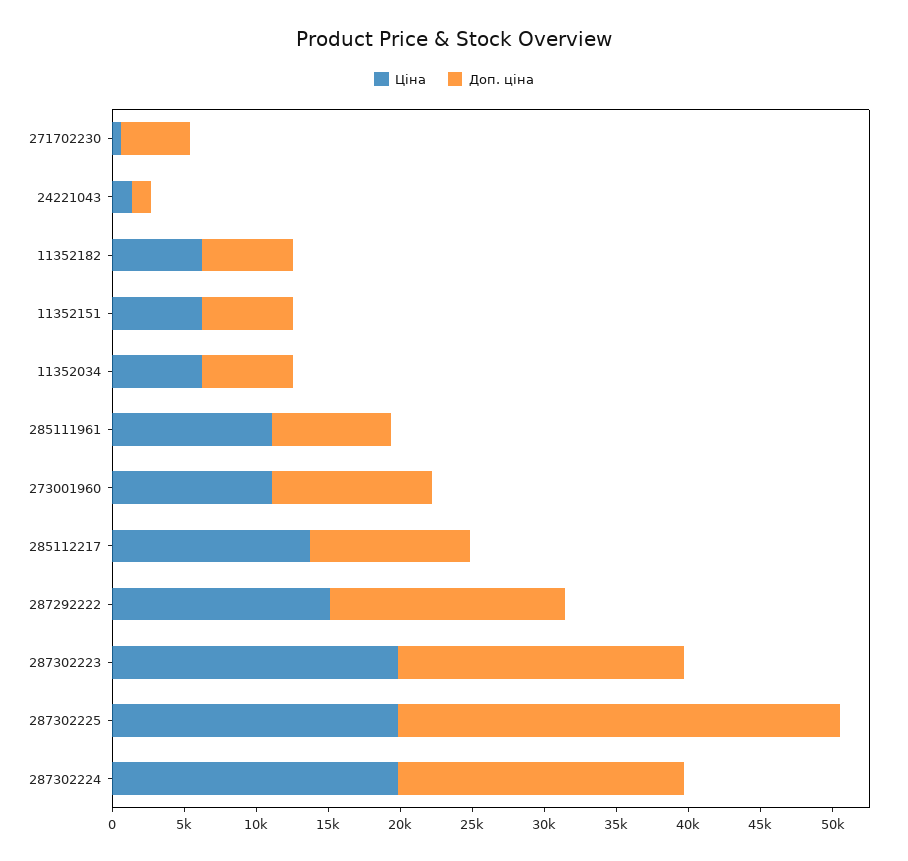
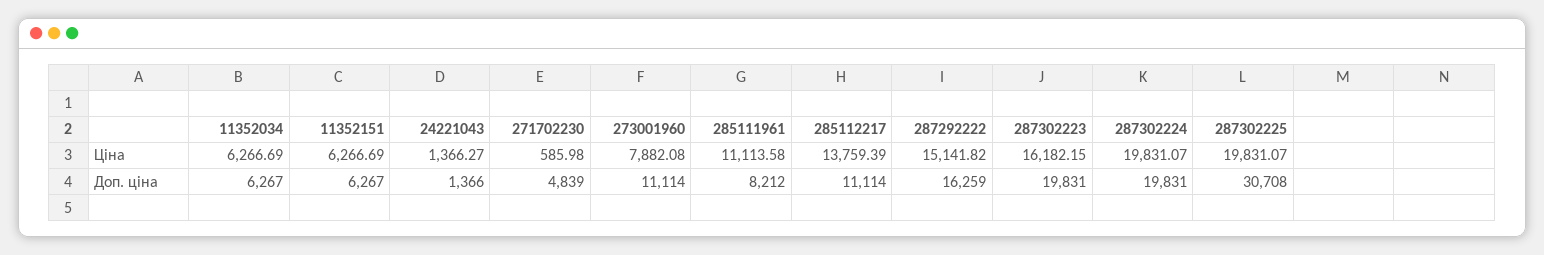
Ціна, 11352182: 6000 -> none
Доп. ціна, 11352182: 6000 -> none
Ціна, 273001960: 11000 -> 7882.08
Ціна, 287302223: 20000 -> 16182.15

